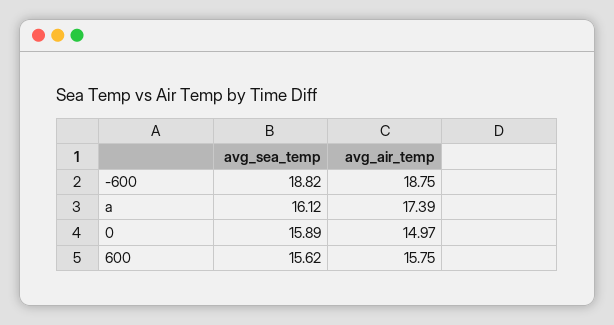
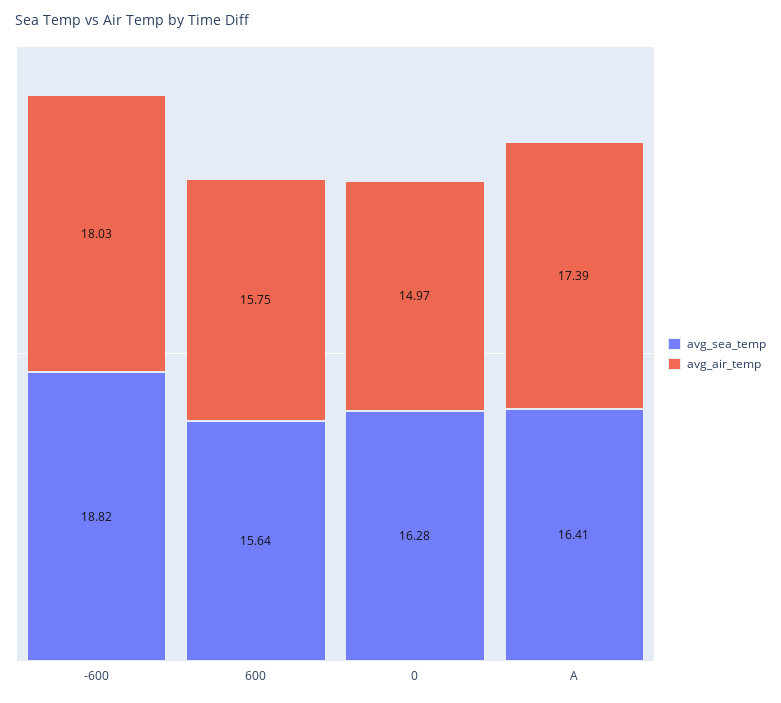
avg_air_temp, -600: 18.75 -> 18.03
avg_sea_temp, a: 16.12 -> 16.41
avg_sea_temp, 0: 15.89 -> 16.28
avg_sea_temp, 600: 15.62 -> 15.64

